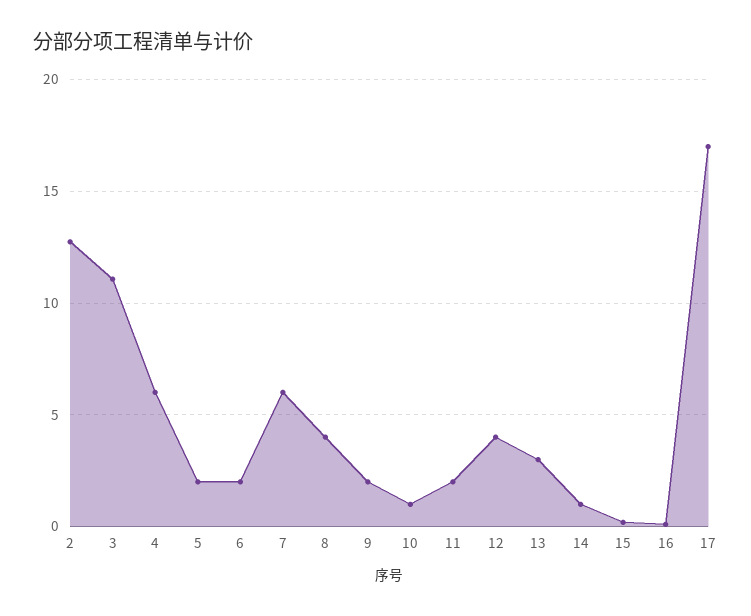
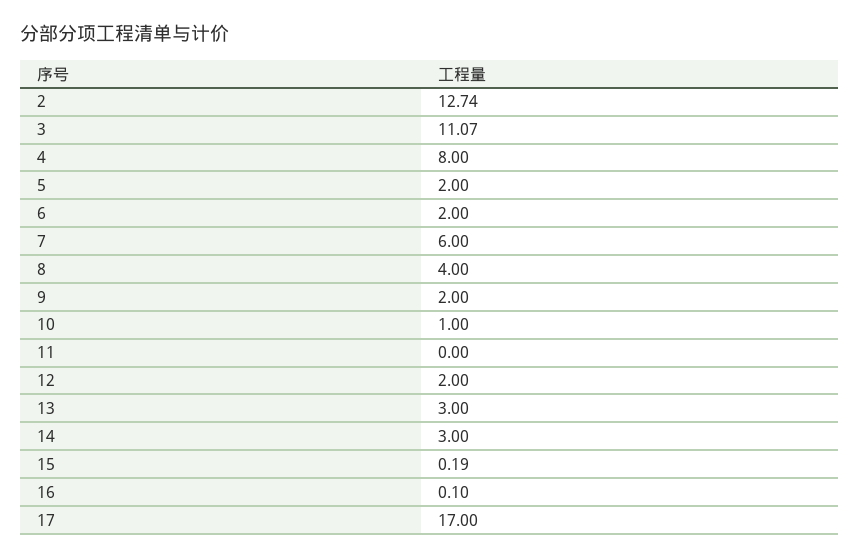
4: 6 -> 8
11: 2 -> 0
12: 4 -> 2
14: 1 -> 3

